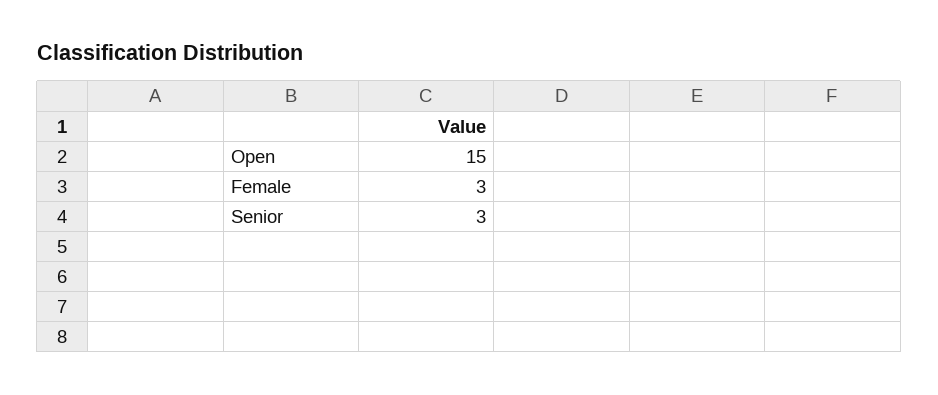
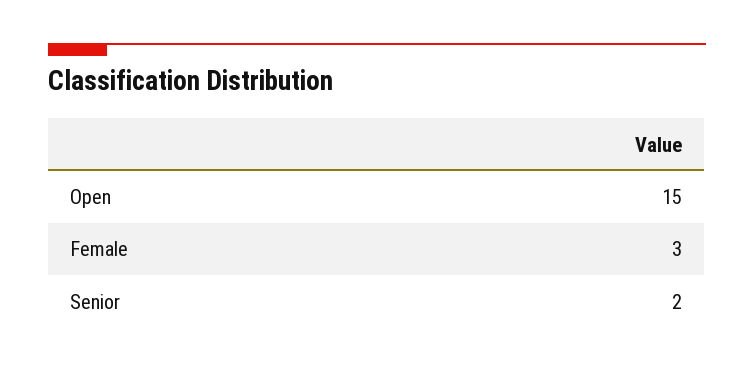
Senior: 3 -> 2

